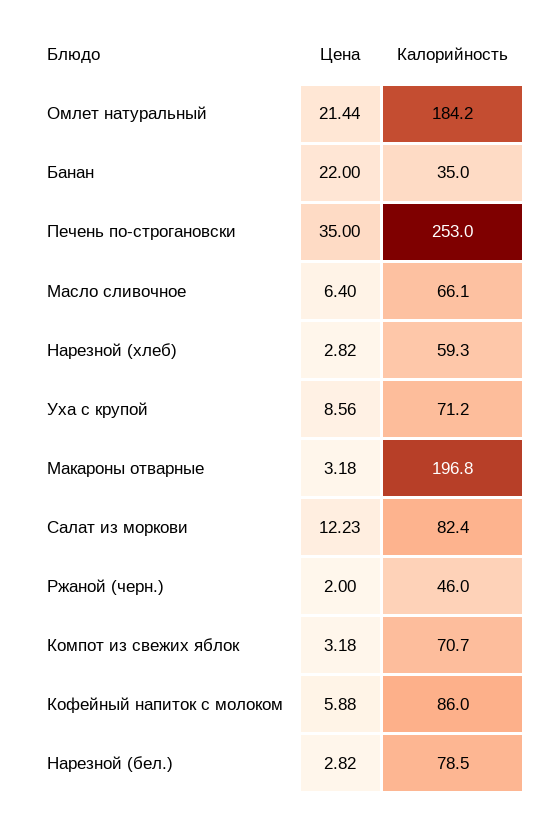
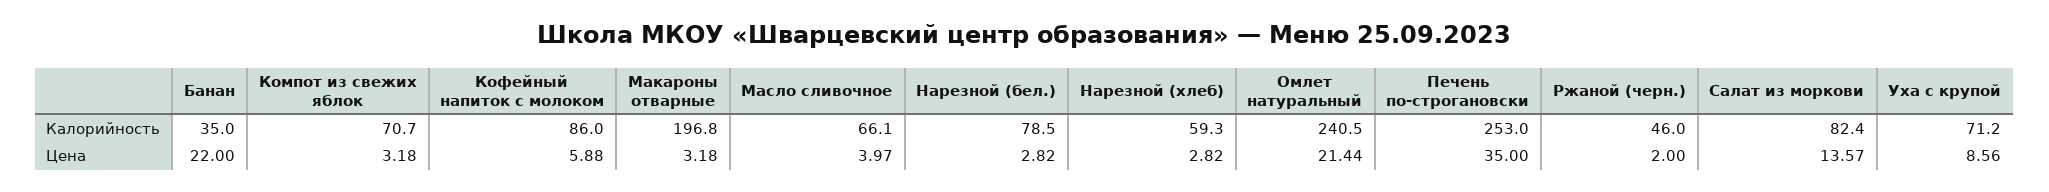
Калорийность, Омлет натуральный: 184.2 -> 240.5
Цена, Масло сливочное: 6.4 -> 3.97
Цена, Салат из моркови: 12.23 -> 13.57

